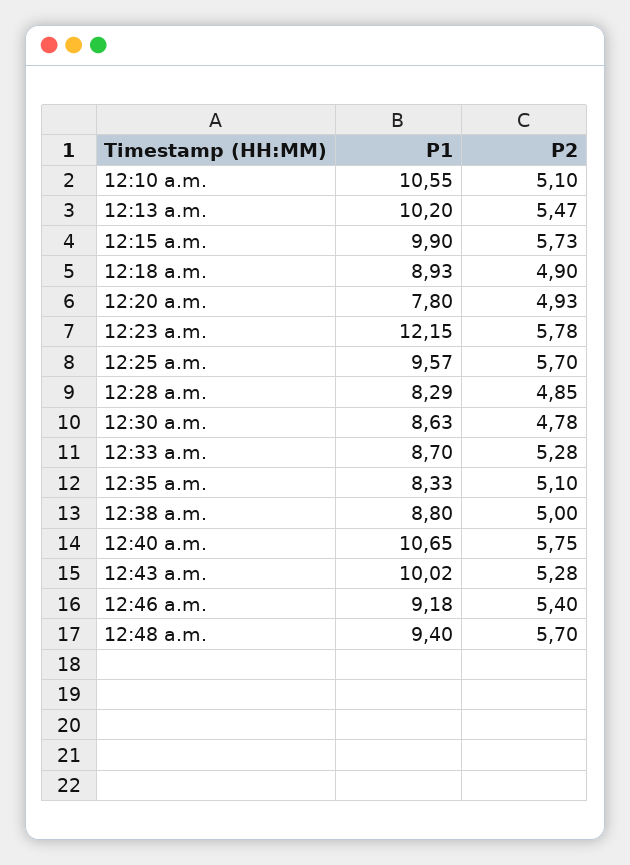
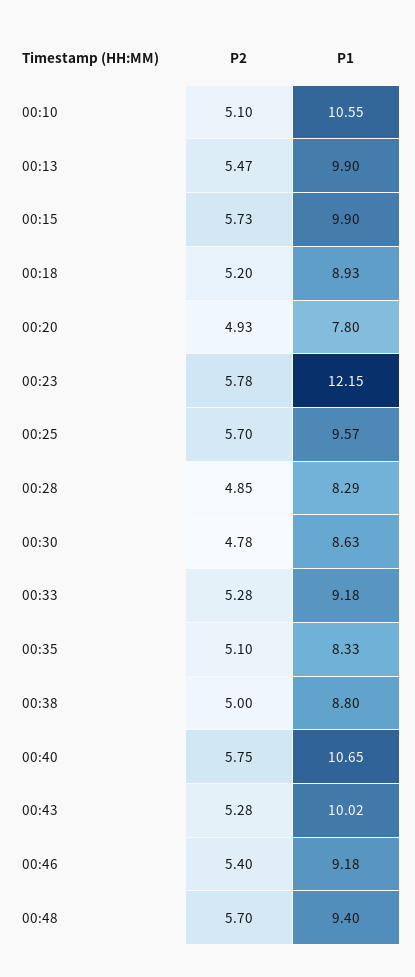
P1, 12:13 a.m.: 10.2 -> 9.9
P2, 12:18 a.m.: 4.9 -> 5.2
P1, 12:33 a.m.: 8.7 -> 9.18

